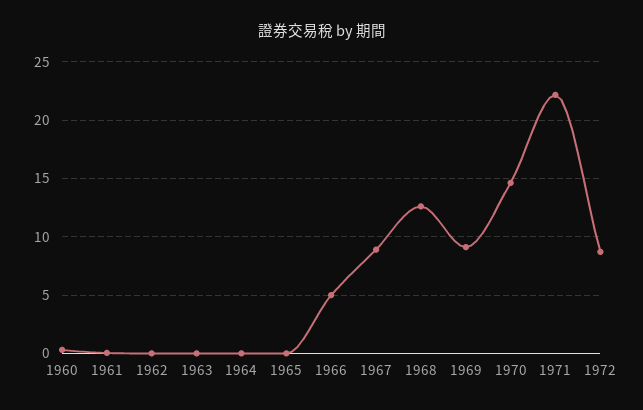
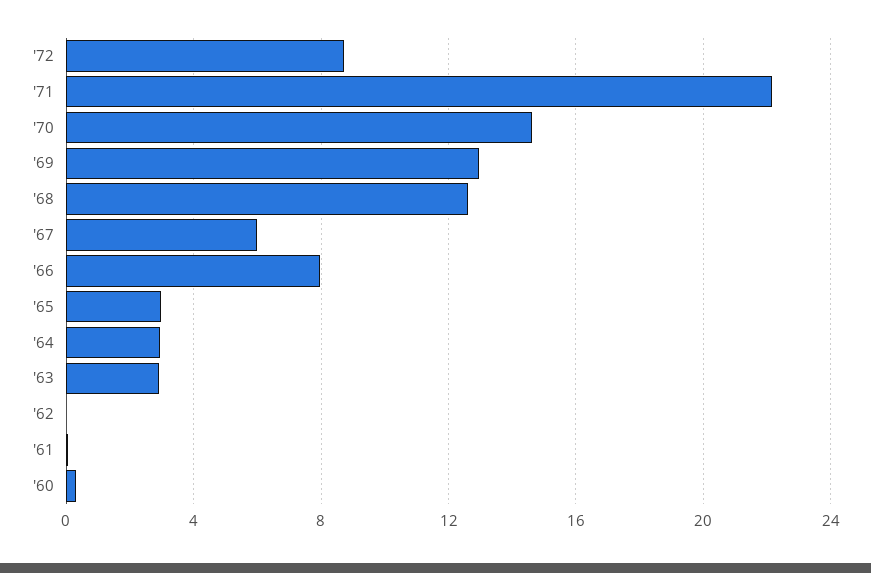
1963: 0 -> 3
1964: 0 -> 3
1965: 0 -> 3
1966: 5 -> 8
1967: 9 -> 6
1969: 9 -> 13

